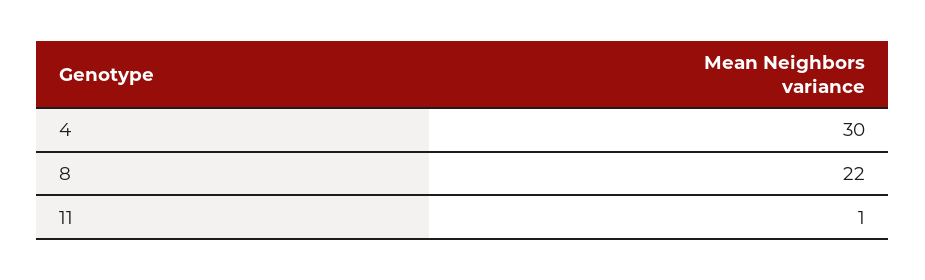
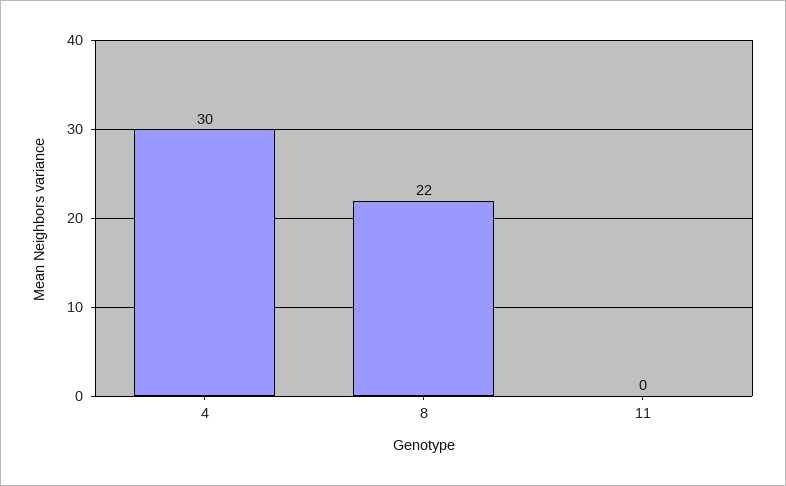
11: 1 -> 0

